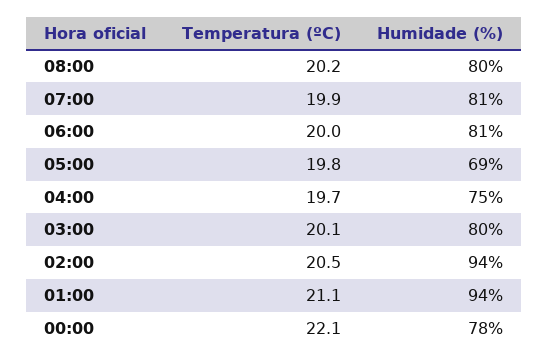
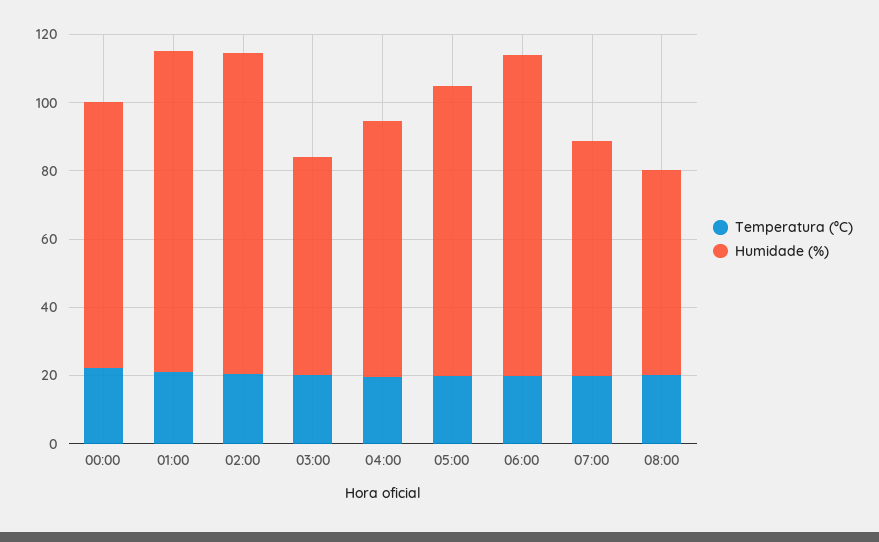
Humidade (%), 08:00: 80 -> 60
Humidade (%), 07:00: 81 -> 70
Humidade (%), 06:00: 81 -> 95
Humidade (%), 05:00: 69 -> 85
Humidade (%), 03:00: 80 -> 65

